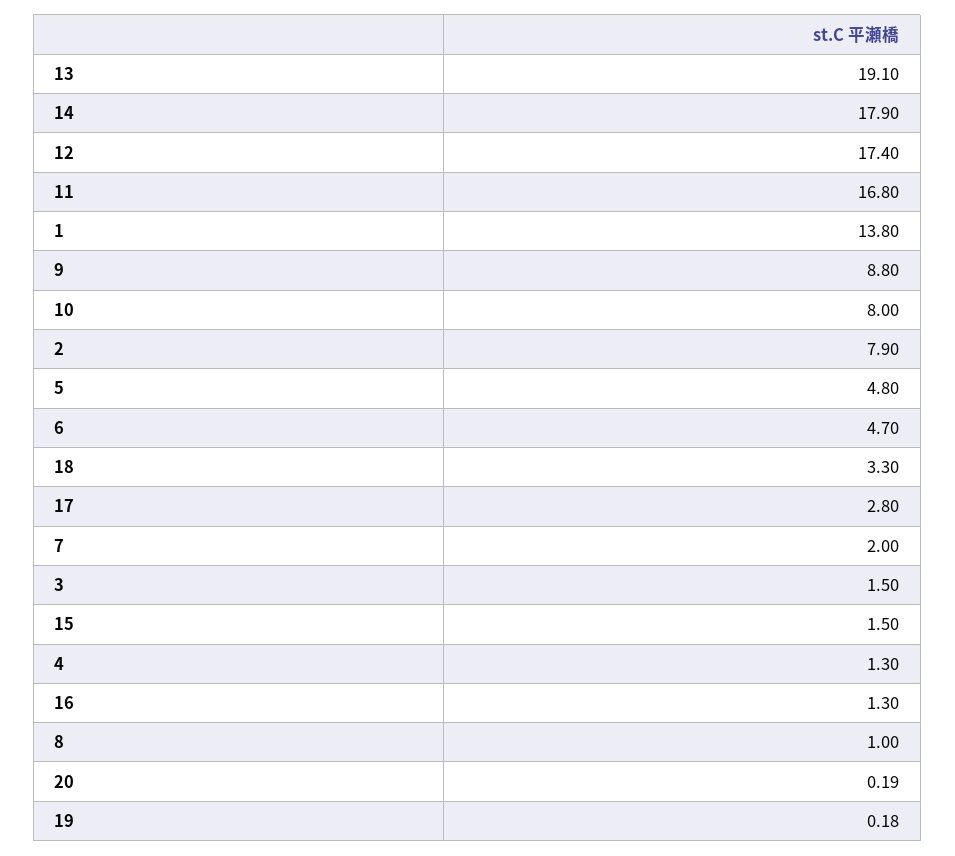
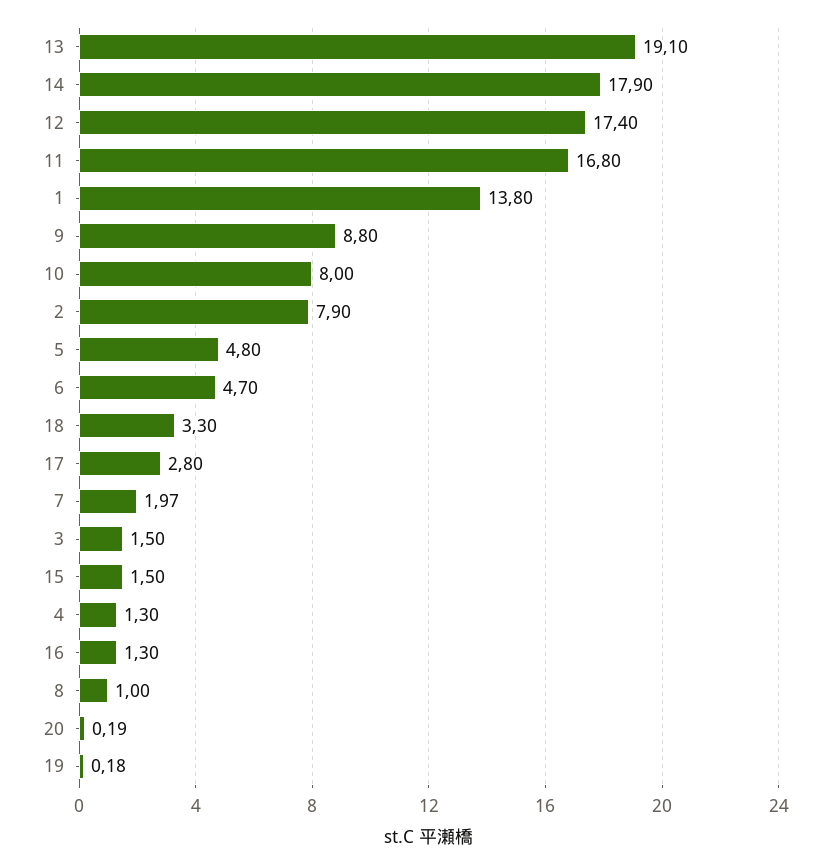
7: 2 -> 1.97

